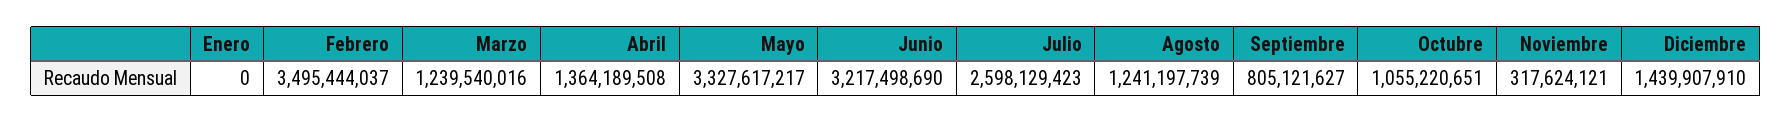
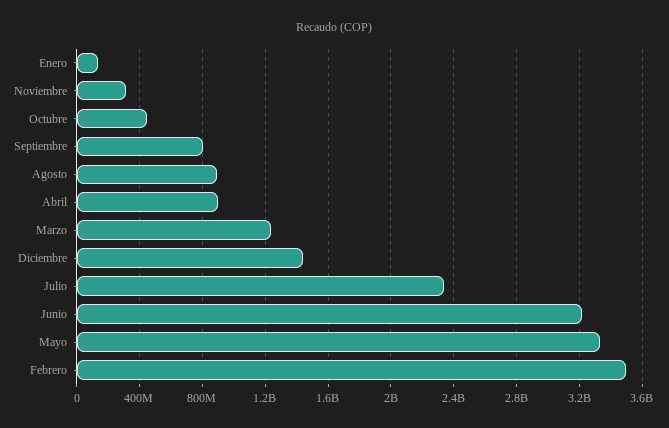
Enero: 0 -> 150000000
Abril: 1364189508 -> 900000000
Julio: 2598129423 -> 2350000000
Agosto: 1241197739 -> 900000000
Octubre: 1055220651 -> 450000000

